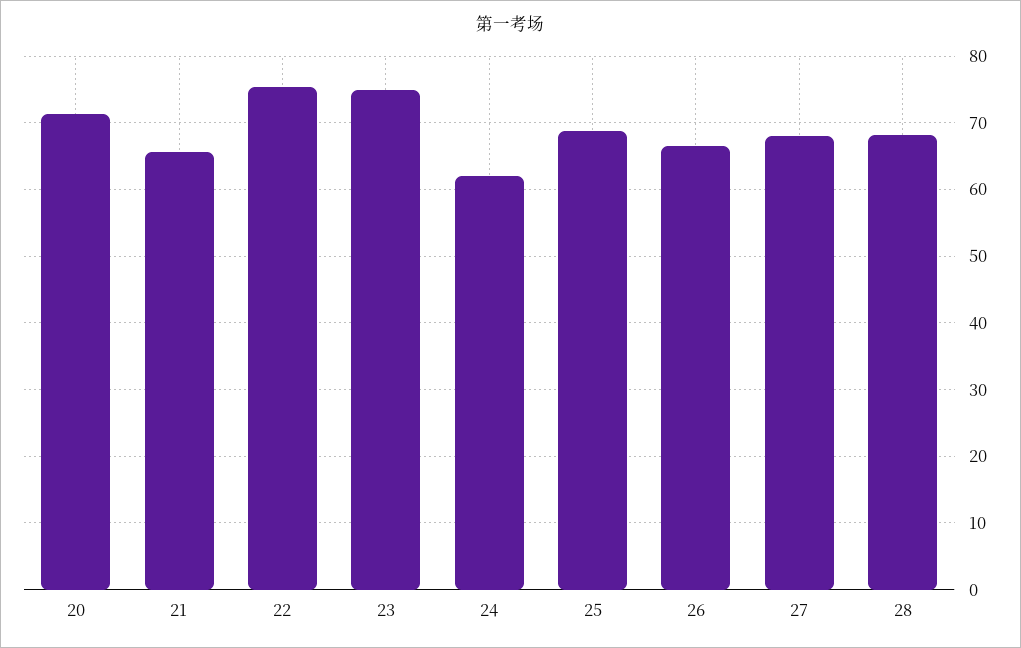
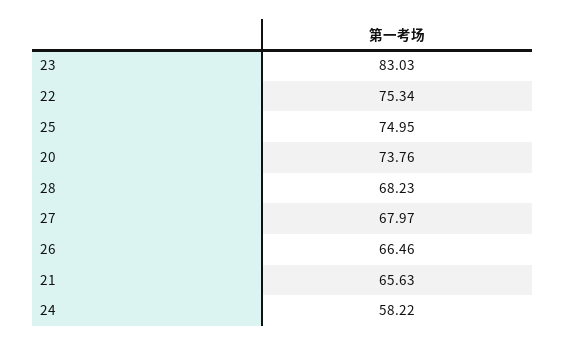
20: 71 -> 73.76
23: 75 -> 83.03
24: 62 -> 58.22
25: 69 -> 74.95

